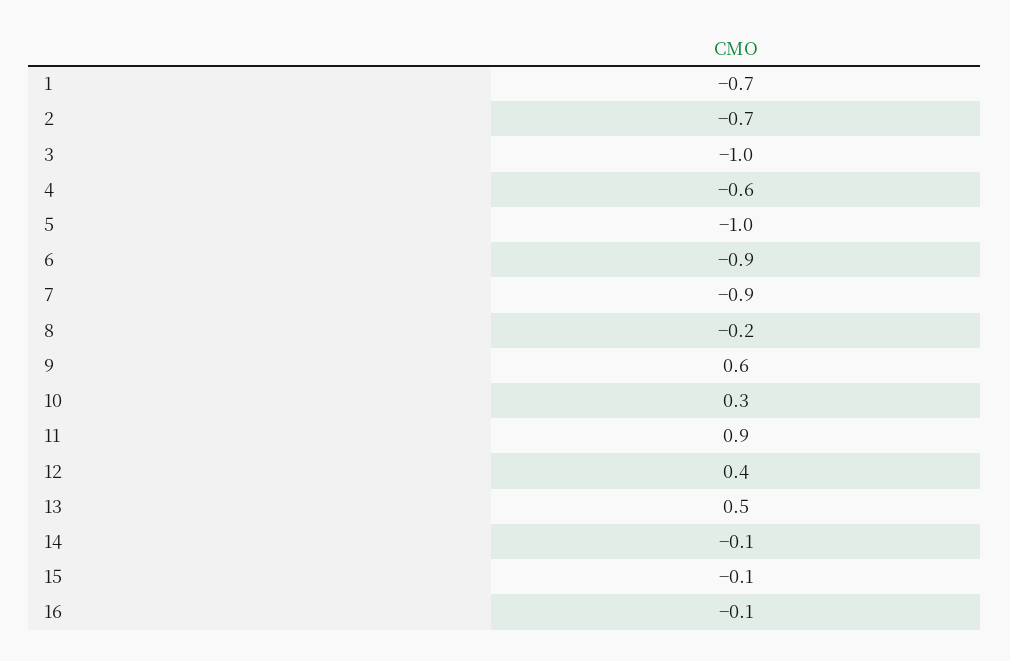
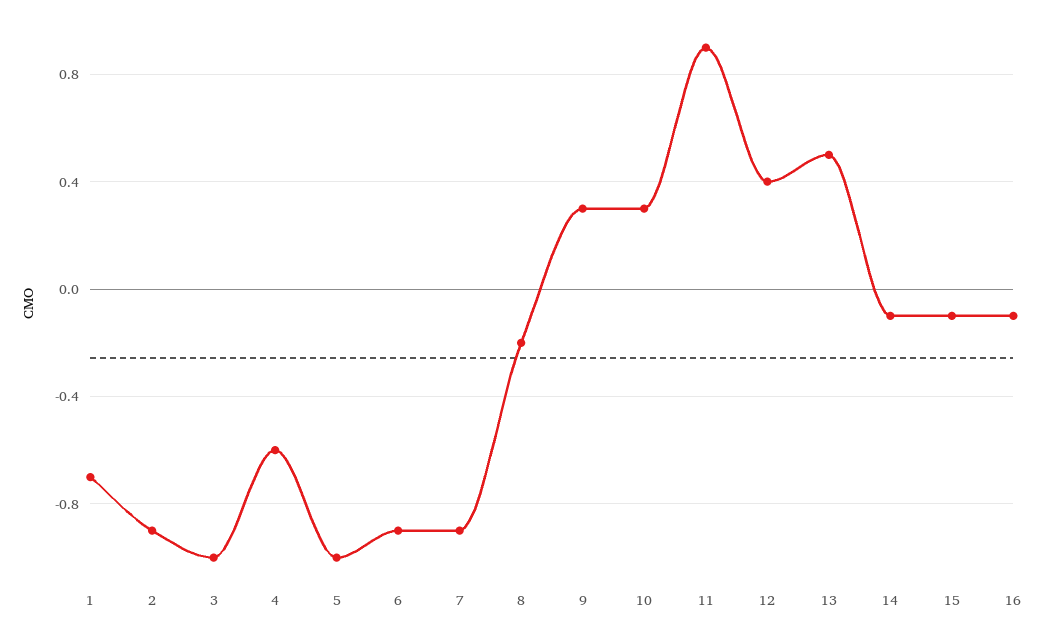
2: -0.7 -> -0.9
9: 0.6 -> 0.3

